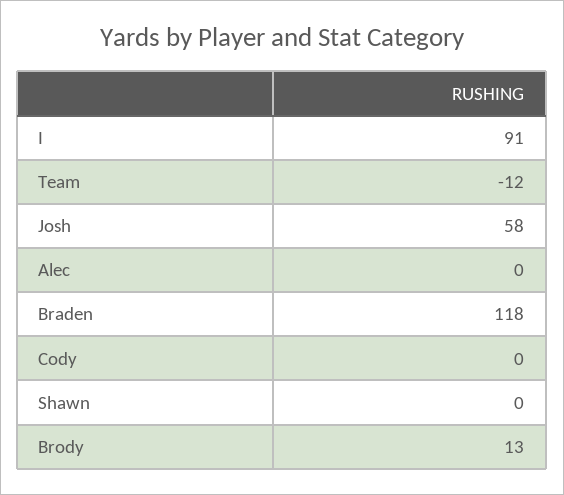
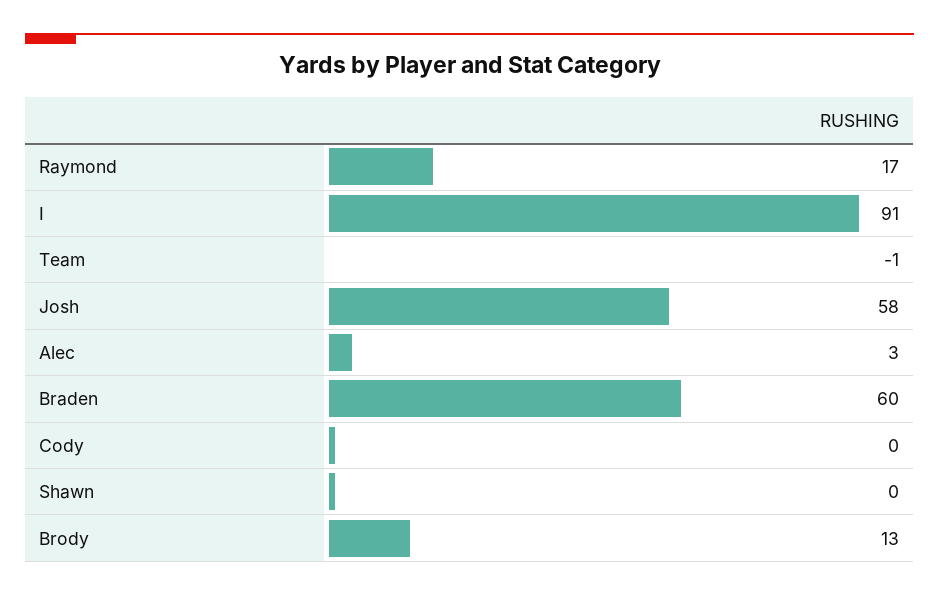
Team: -12 -> -1
Alec: 0 -> 3
Braden: 118 -> 60
Raymond: none -> 17

